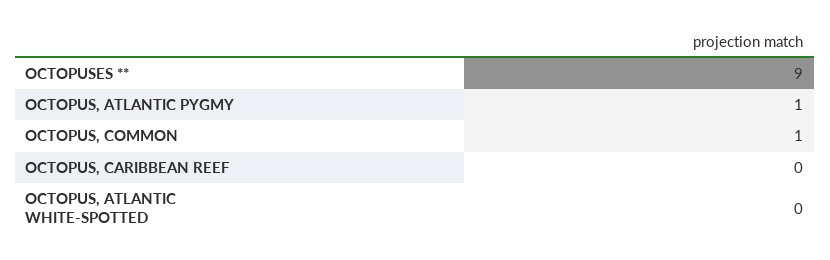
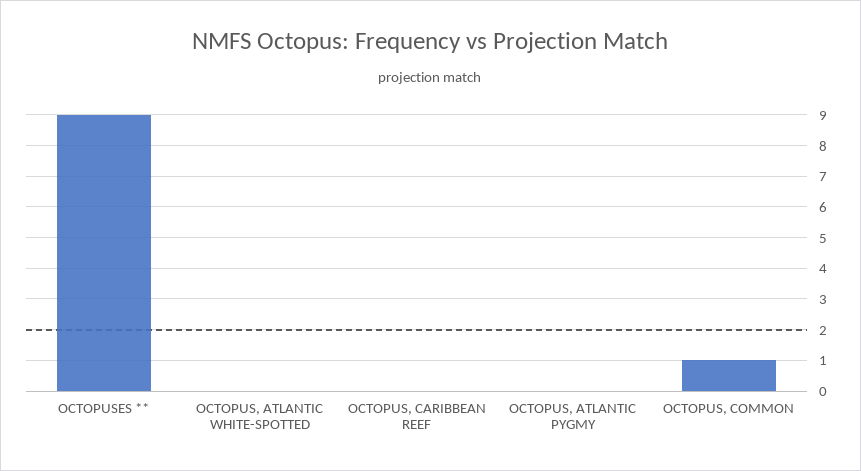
OCTOPUS, ATLANTIC PYGMY: 1 -> 0

